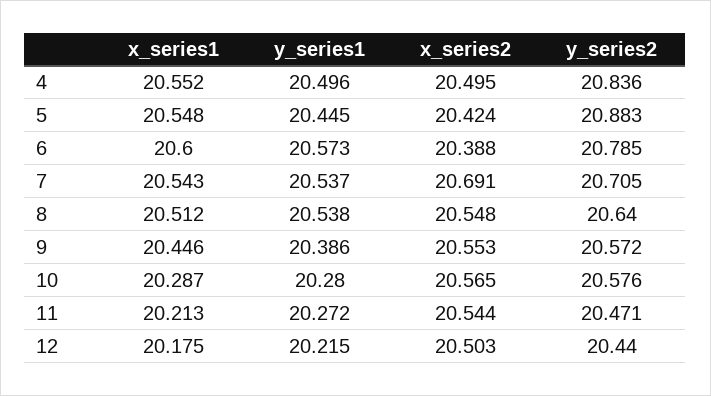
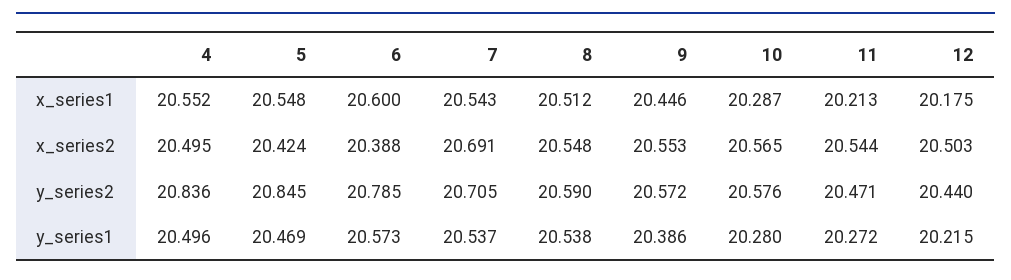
y_series1, 5: 20.445 -> 20.469
y_series2, 5: 20.883 -> 20.845
y_series2, 8: 20.64 -> 20.59

